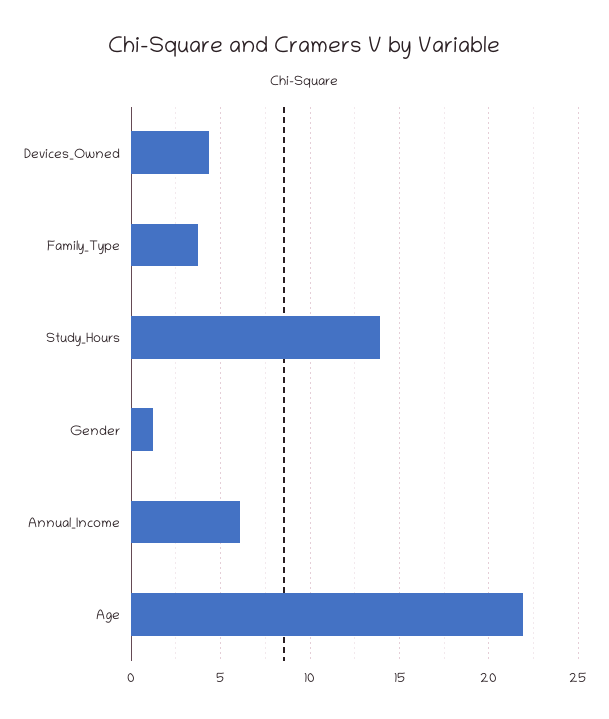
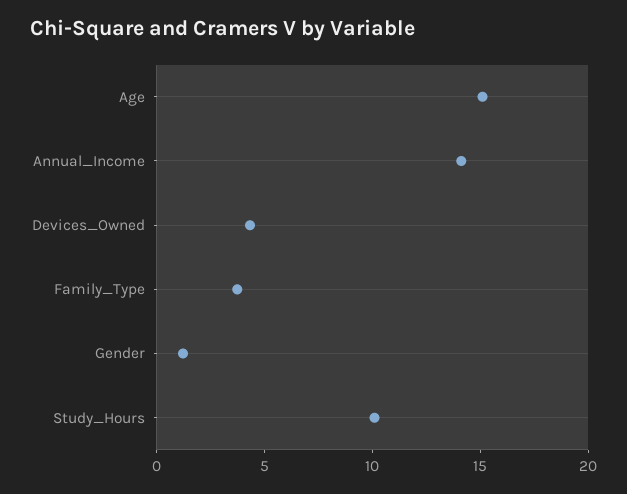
Study_Hours: 14 -> 10
Annual_Income: 6 -> 14
Age: 22 -> 15

